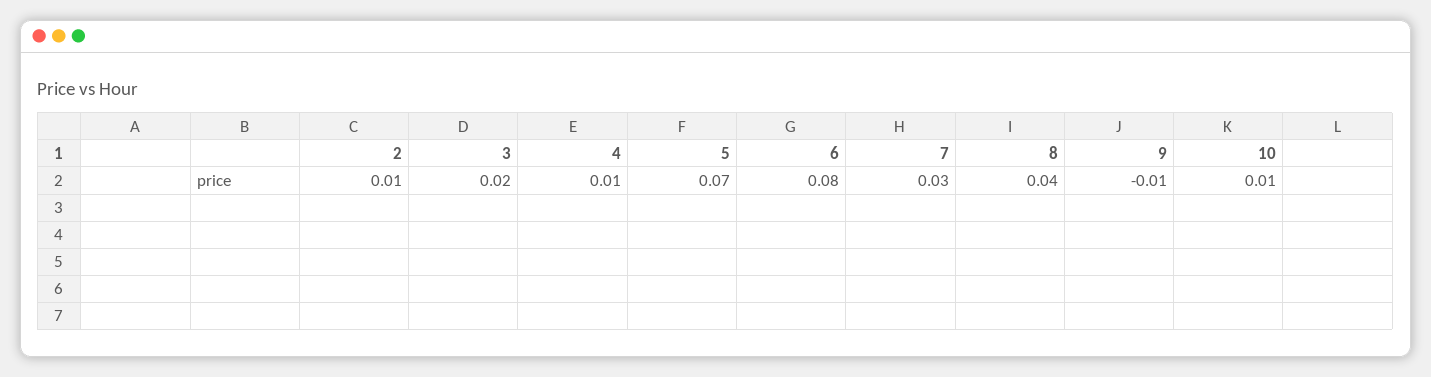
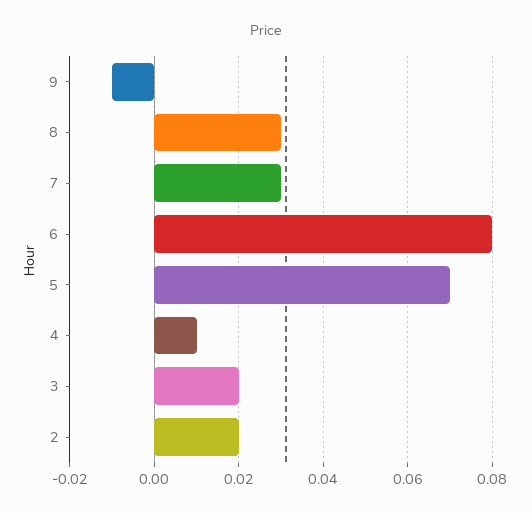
2: 0.01 -> 0.02
8: 0.04 -> 0.03
10: 0.01 -> none

